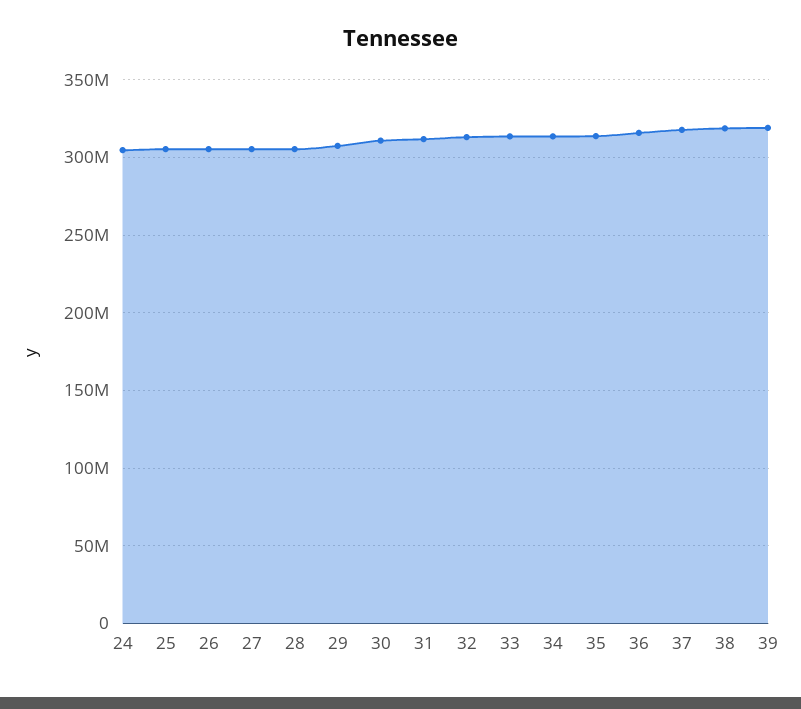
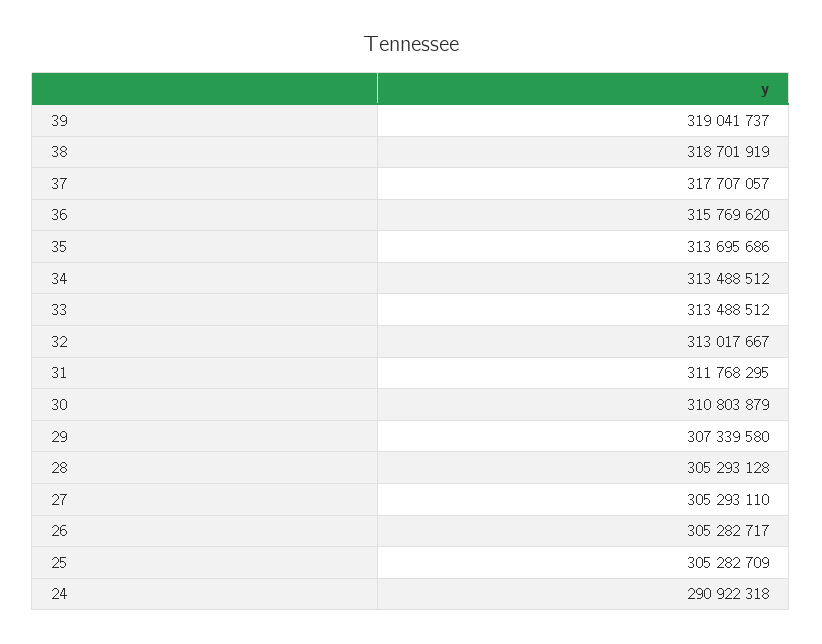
24: 305000000 -> 290922318

